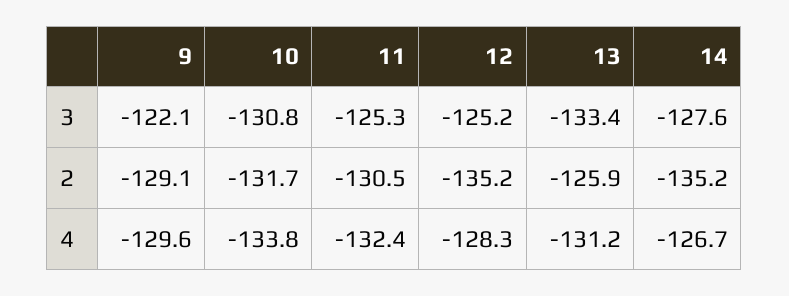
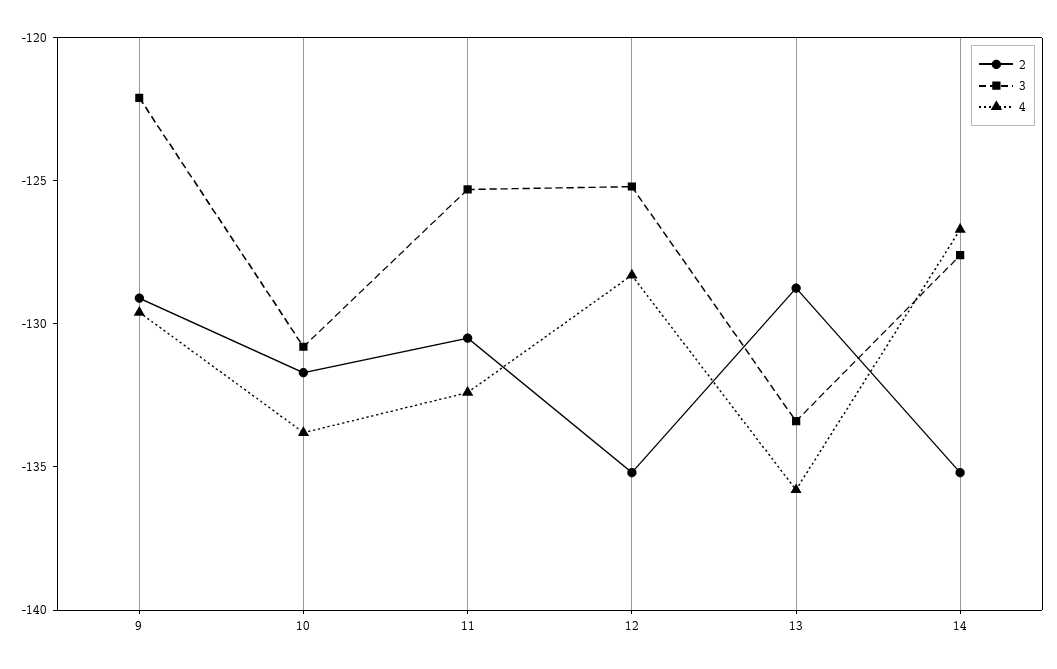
2, 13: -125.9 -> -129
4, 13: -131.2 -> -136

